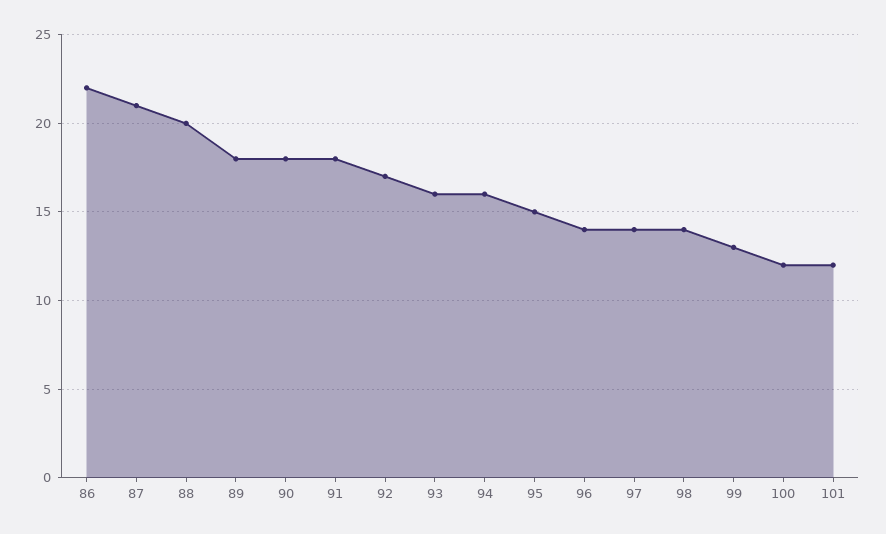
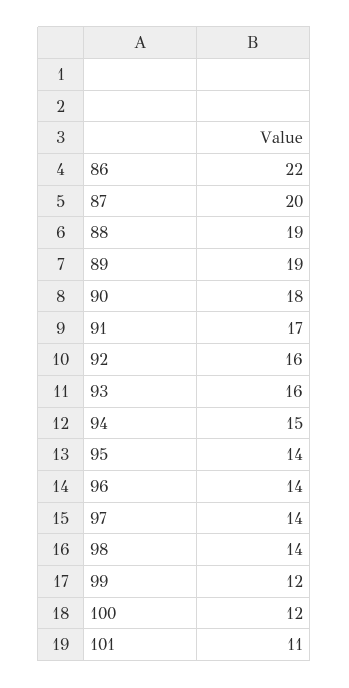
87: 21 -> 20
88: 20 -> 19
89: 18 -> 19
91: 18 -> 17
92: 17 -> 16
94: 16 -> 15
95: 15 -> 14
99: 13 -> 12
101: 12 -> 11

